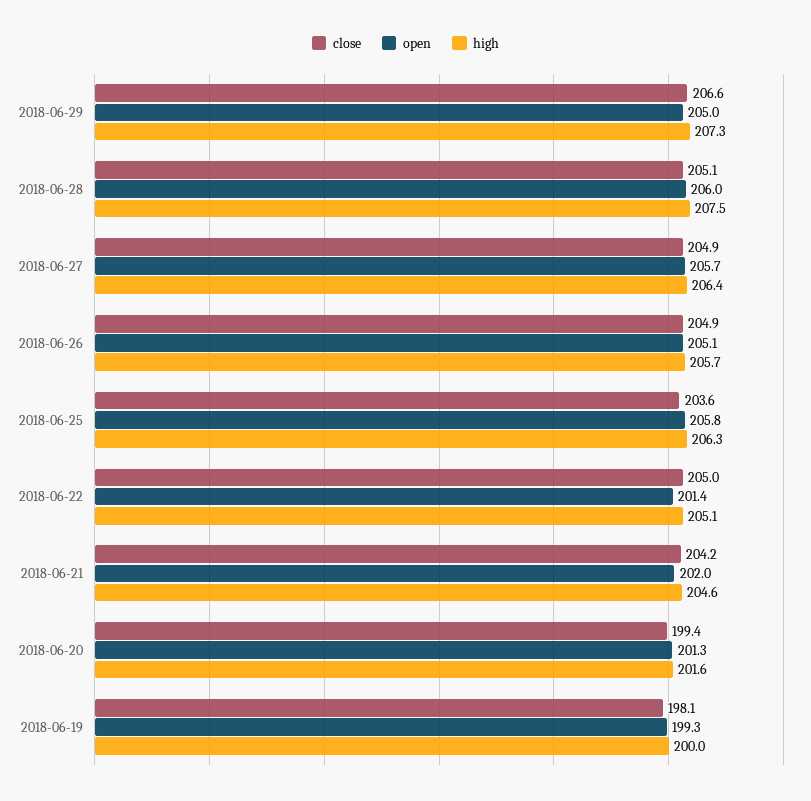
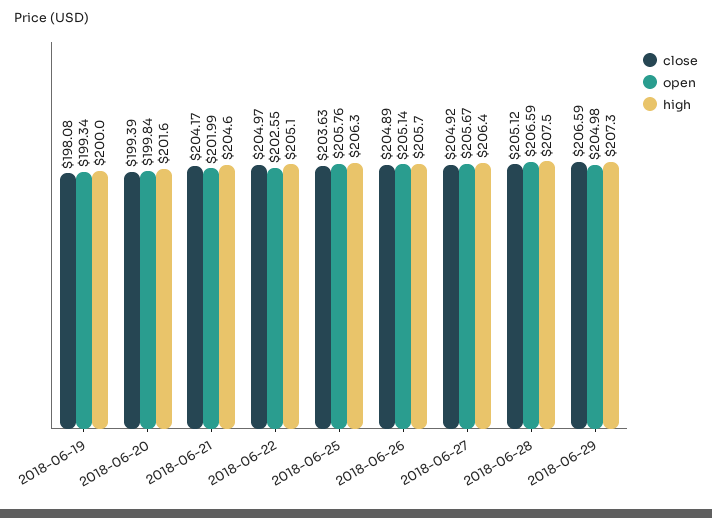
open, 2018-06-28: 206 -> 206.59
open, 2018-06-22: 201.4 -> 202.55
open, 2018-06-20: 201.3 -> 199.84

